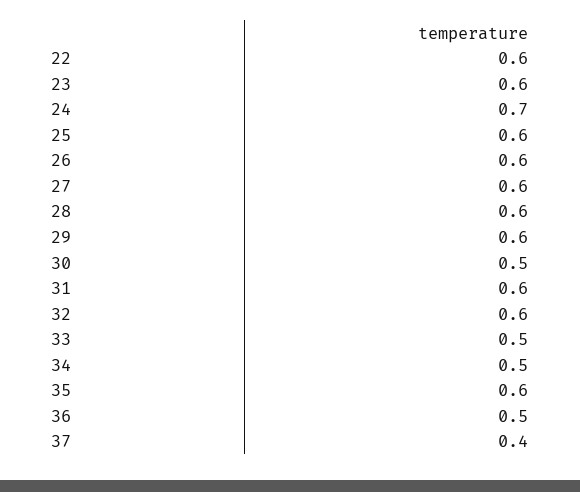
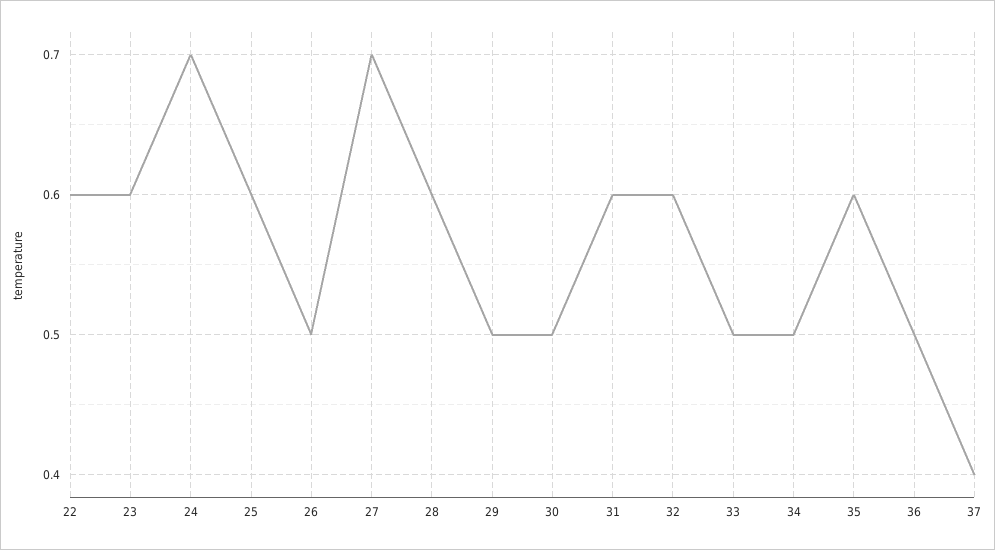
26: 0.6 -> 0.5
27: 0.6 -> 0.7
29: 0.6 -> 0.5

